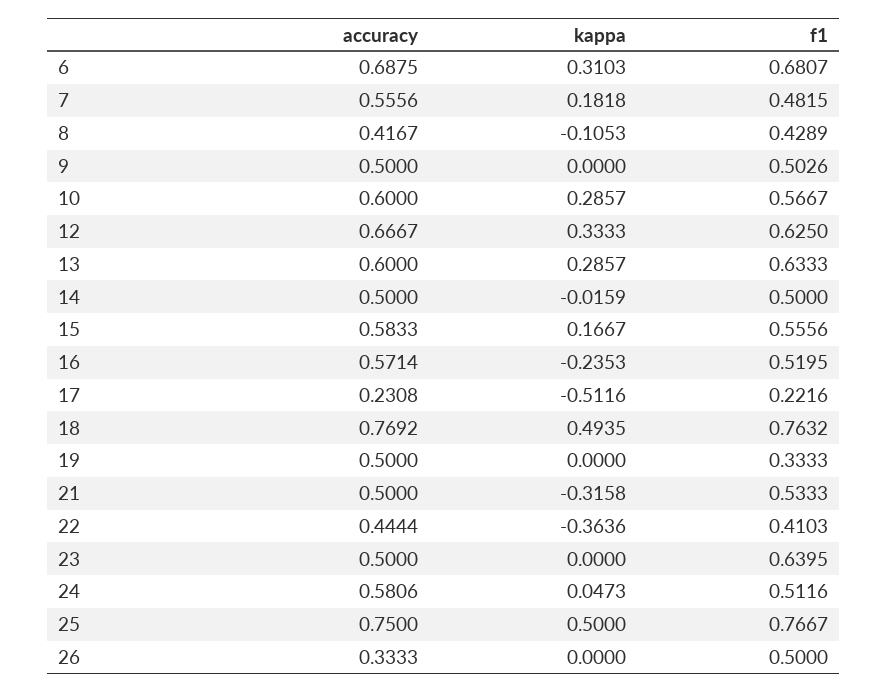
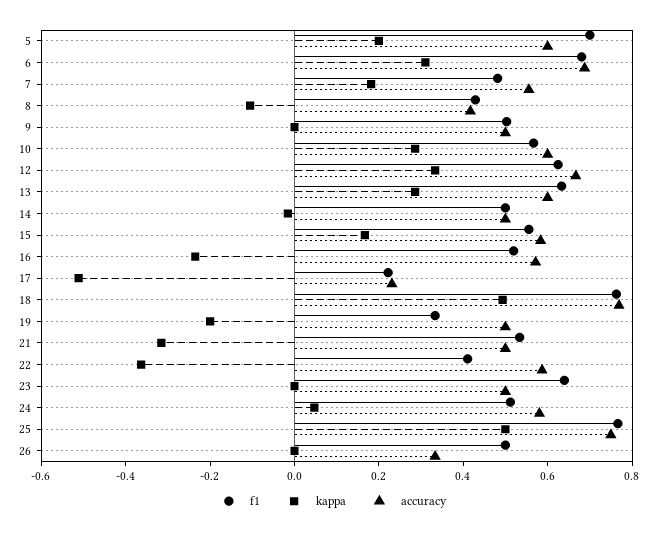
kappa, 19: 0 -> -0.2
accuracy, 22: 0.4444 -> 0.6
f1, 5: none -> 0.7
kappa, 5: none -> 0.2
accuracy, 5: none -> 0.6

